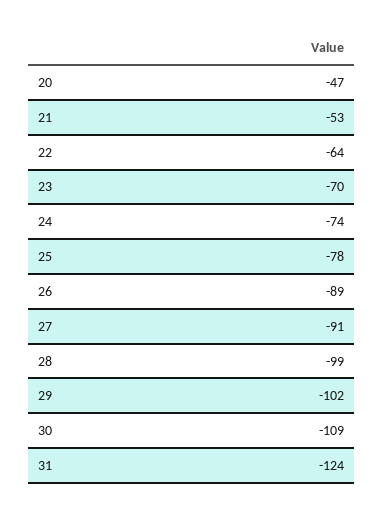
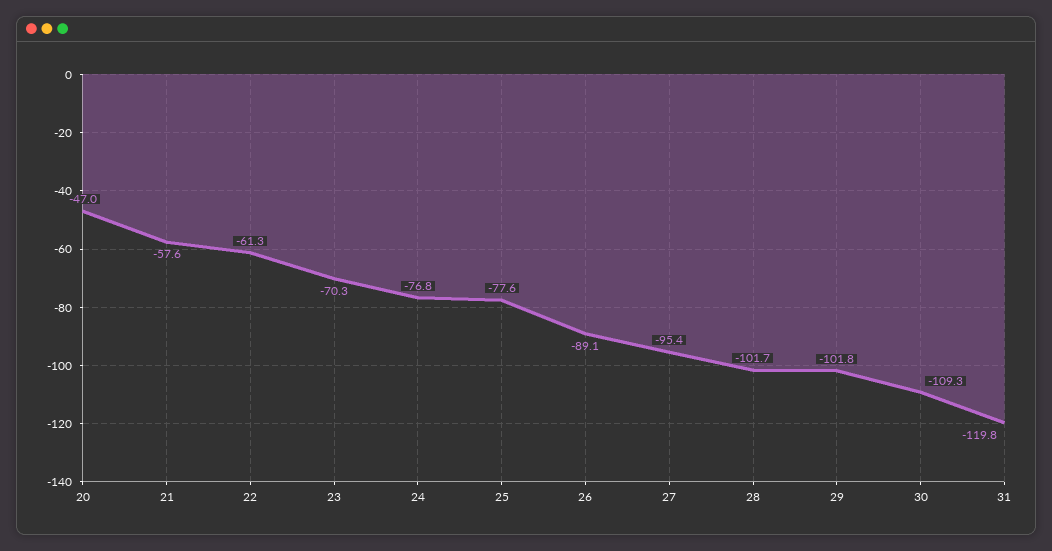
21: -53 -> -57.6
22: -64 -> -61.3
24: -74 -> -76.8
27: -91 -> -95.4
28: -99 -> -101.7
31: -124 -> -119.8

